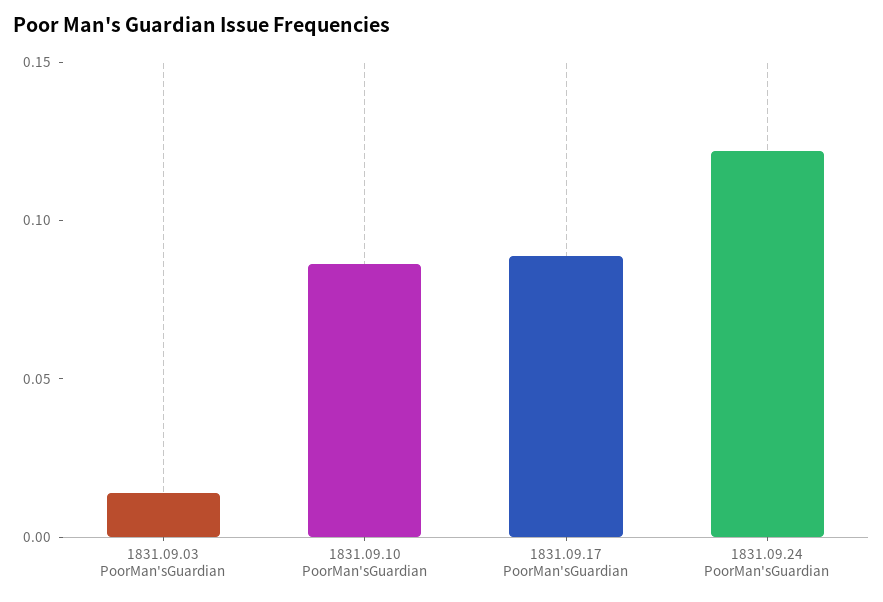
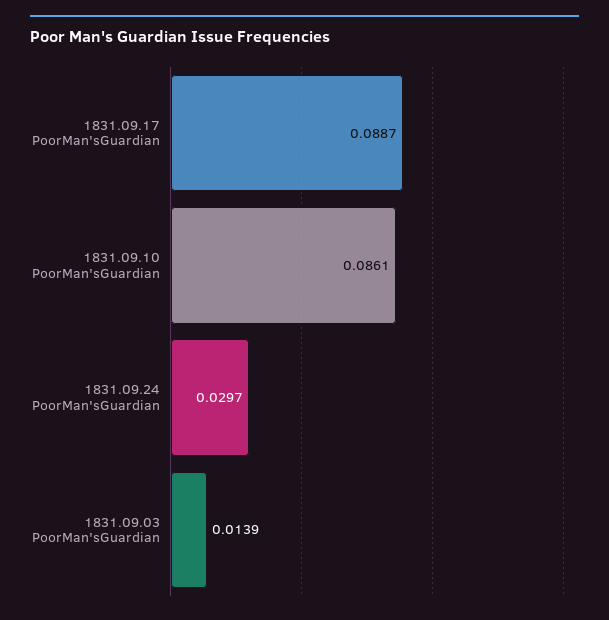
1831.09.24 PoorMan'sGuardian: 0.12 -> 0.0297

